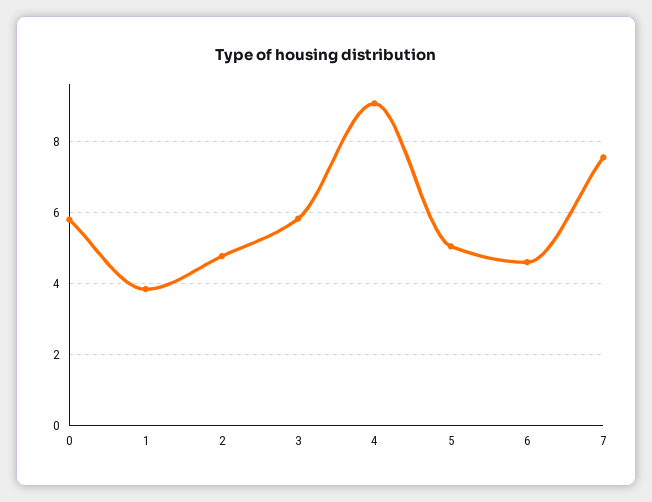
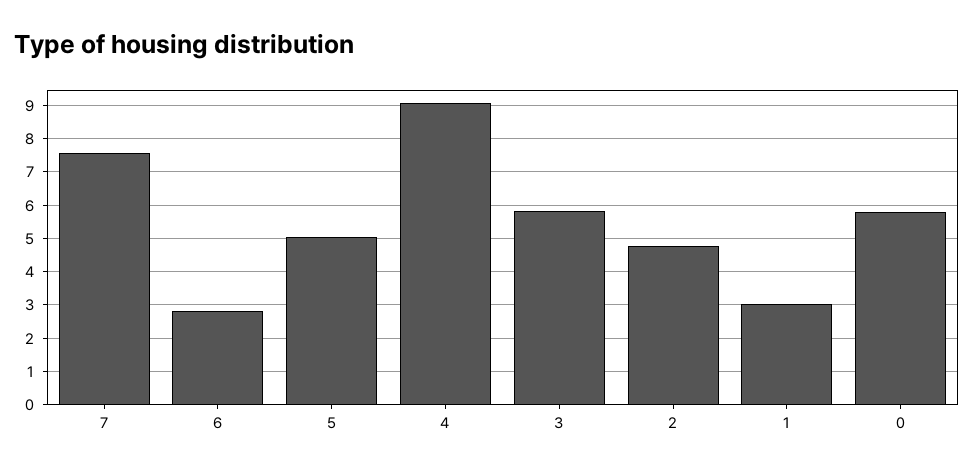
1: 3.8 -> 3
6: 4.6 -> 2.8

